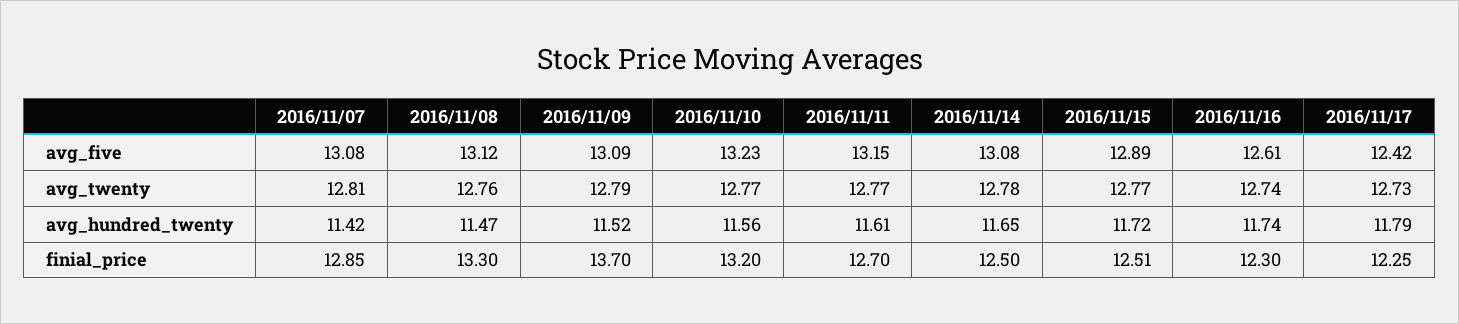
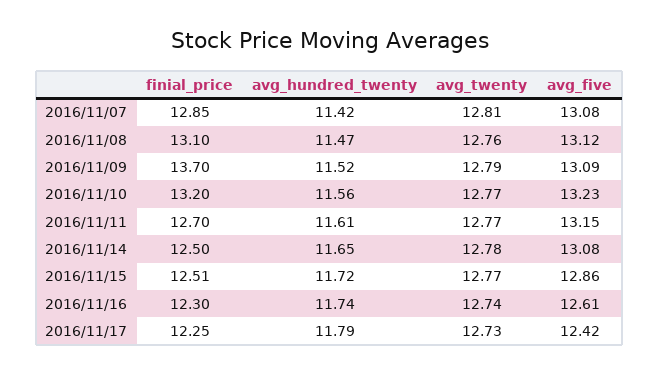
2016/11/15, avg_five: 12.89 -> 12.86
2016/11/08, finial_price: 13.3 -> 13.1

